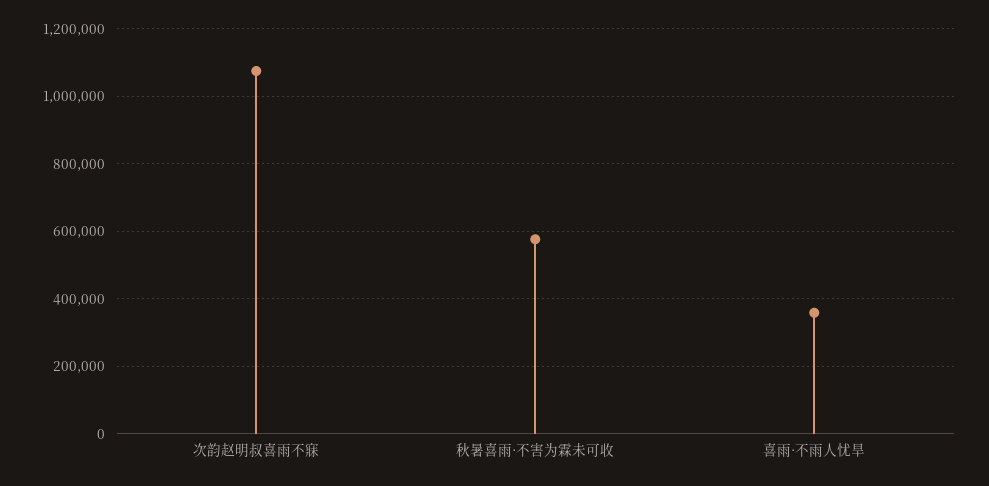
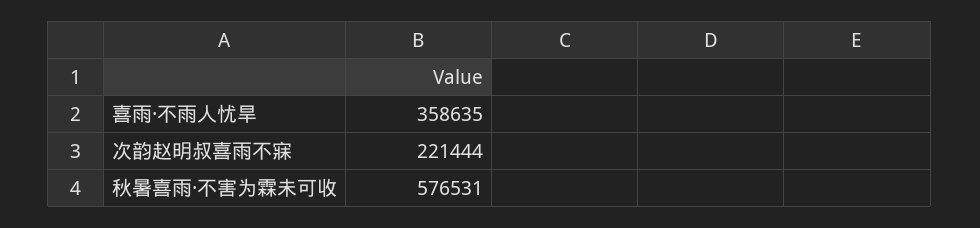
次韵赵明叔喜雨不寐: 1080000 -> 221444

